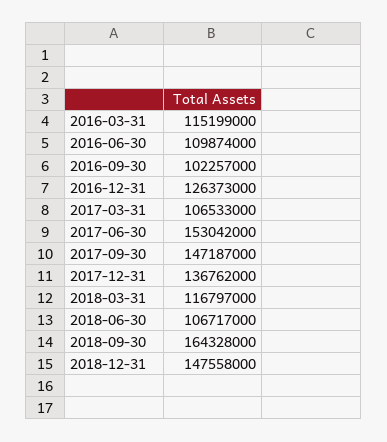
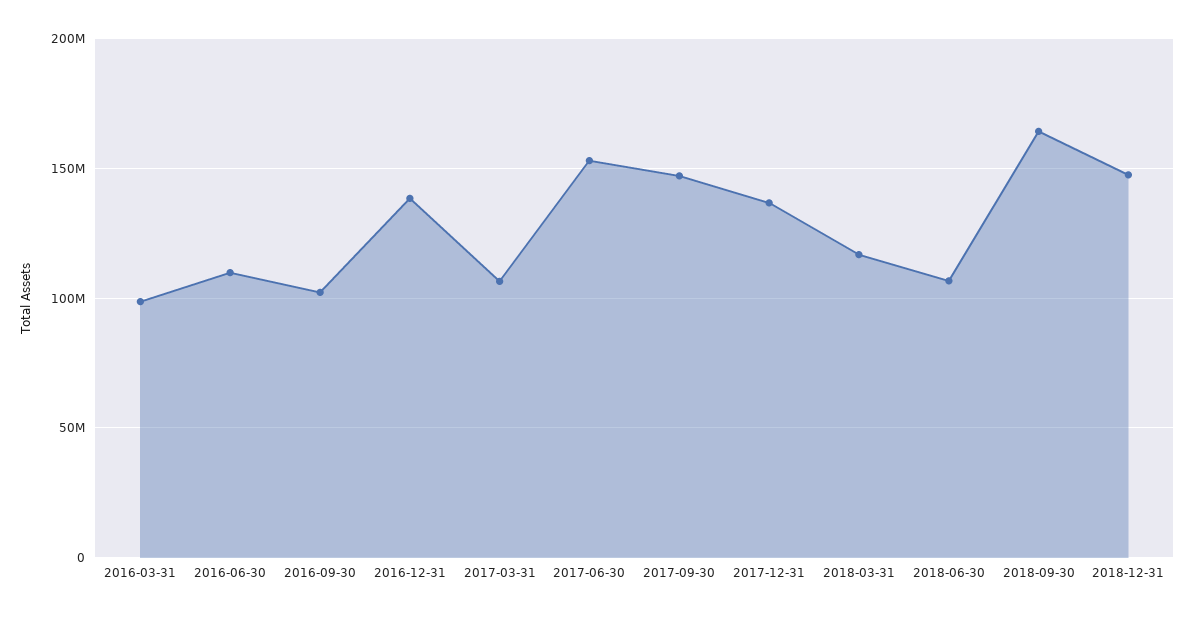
2016-03-31: 115199000 -> 100000000
2016-12-31: 126373000 -> 140000000

